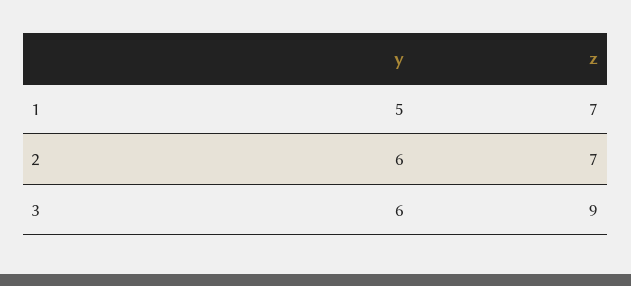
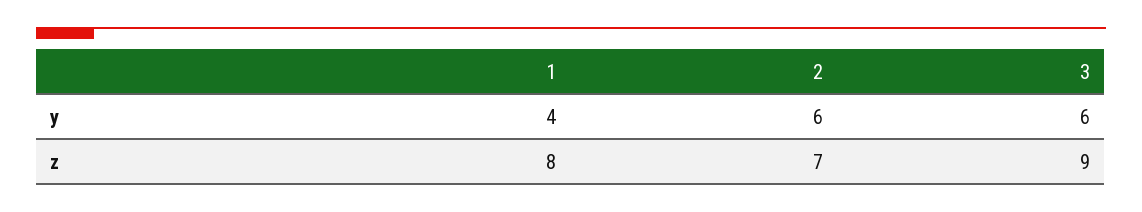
y, 1: 5 -> 4
z, 1: 7 -> 8

